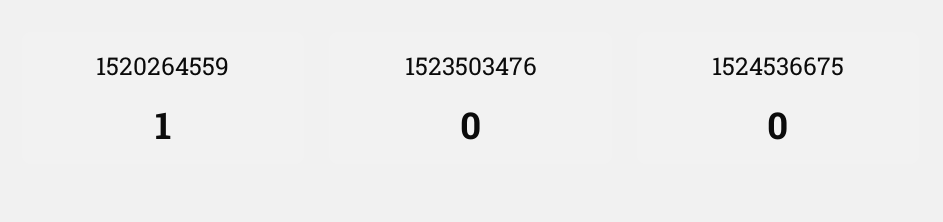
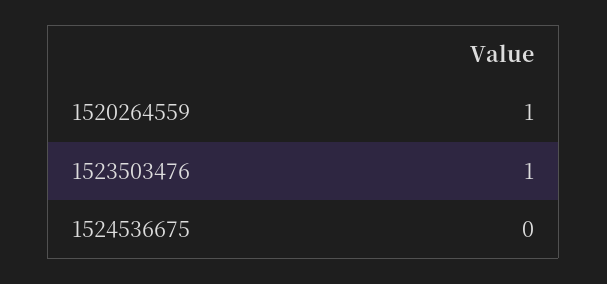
1523503476: 0 -> 1

